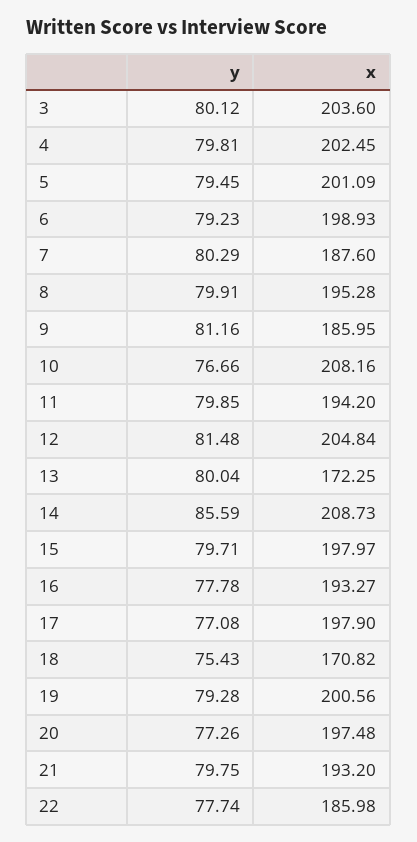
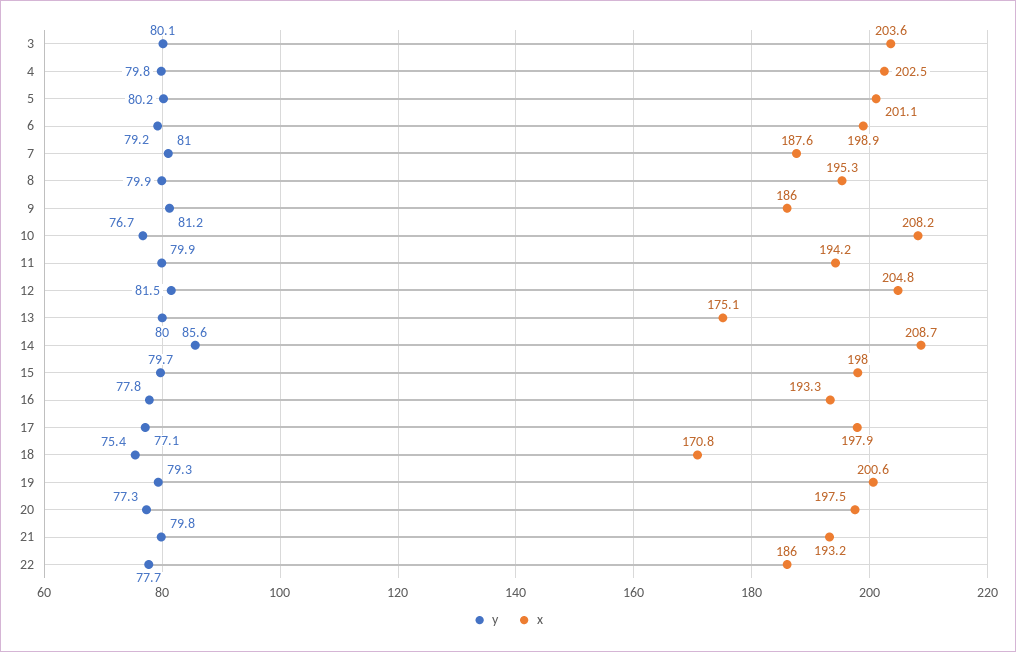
y, 5: 79.45 -> 80.2
y, 7: 80.29 -> 81
x, 13: 172.25 -> 175.1

